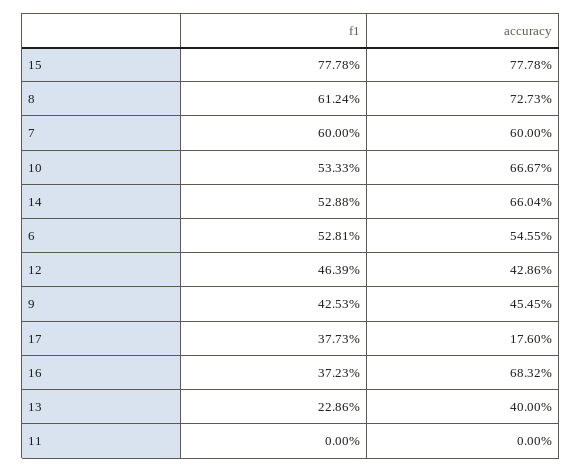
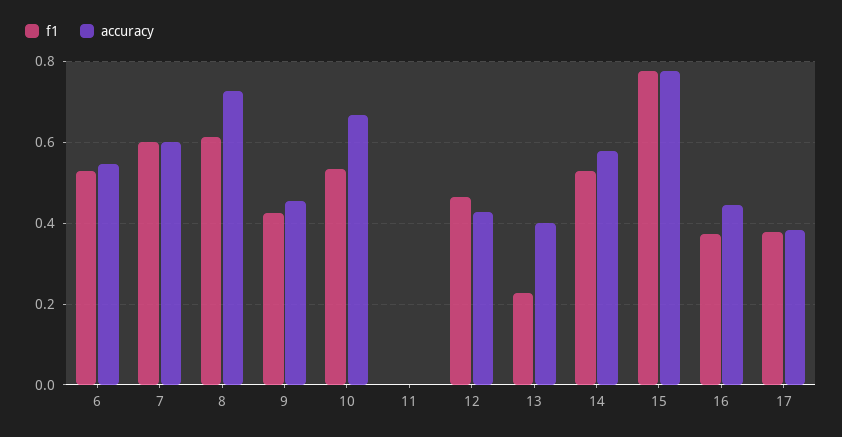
accuracy, 14: 0.6604 -> 0.58
accuracy, 17: 0.176 -> 0.38
accuracy, 16: 0.6832 -> 0.44

